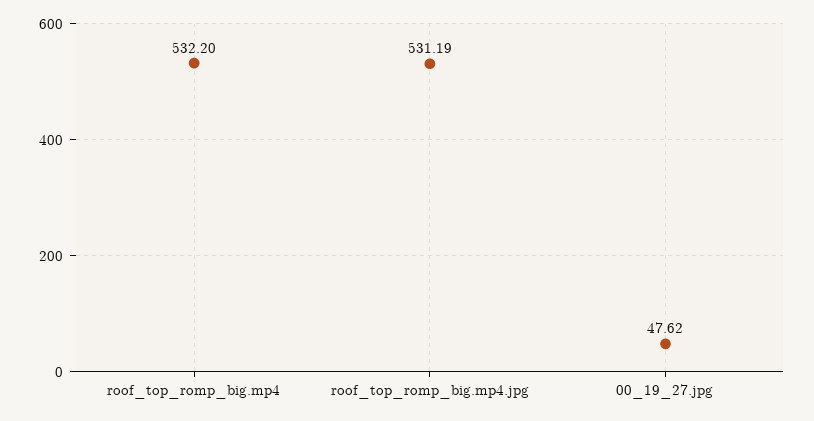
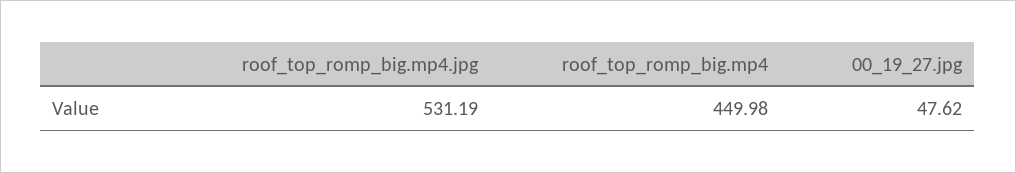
roof_top_romp_big.mp4: 532.2 -> 449.98

